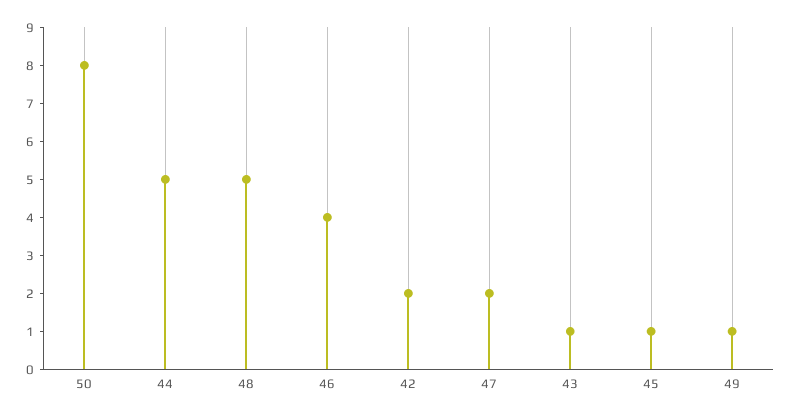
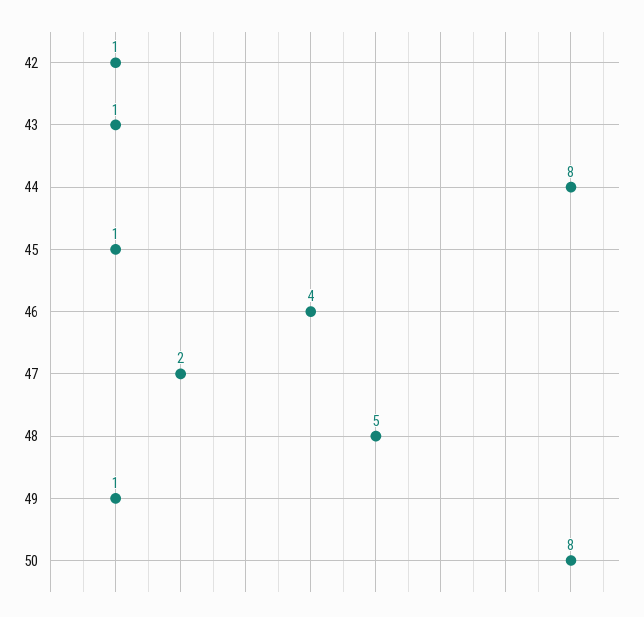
44: 5 -> 8
42: 2 -> 1

